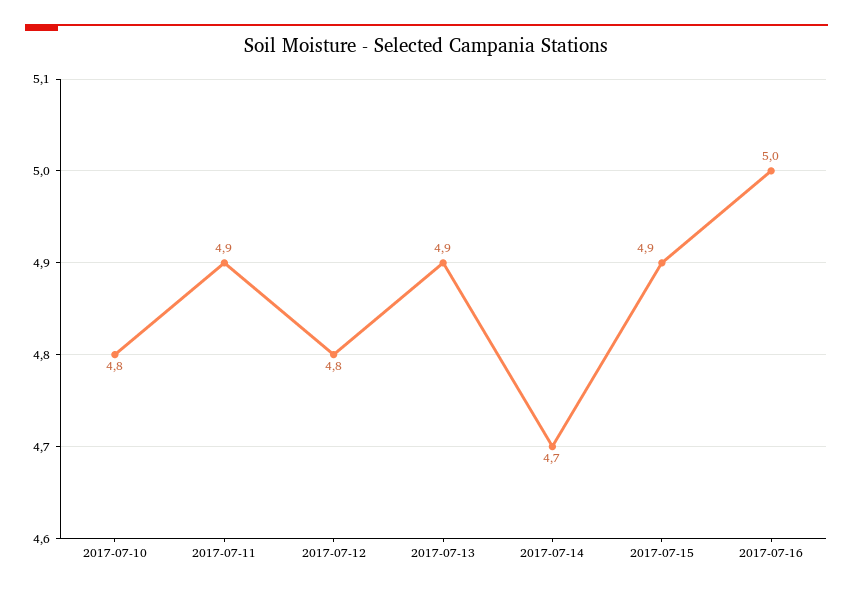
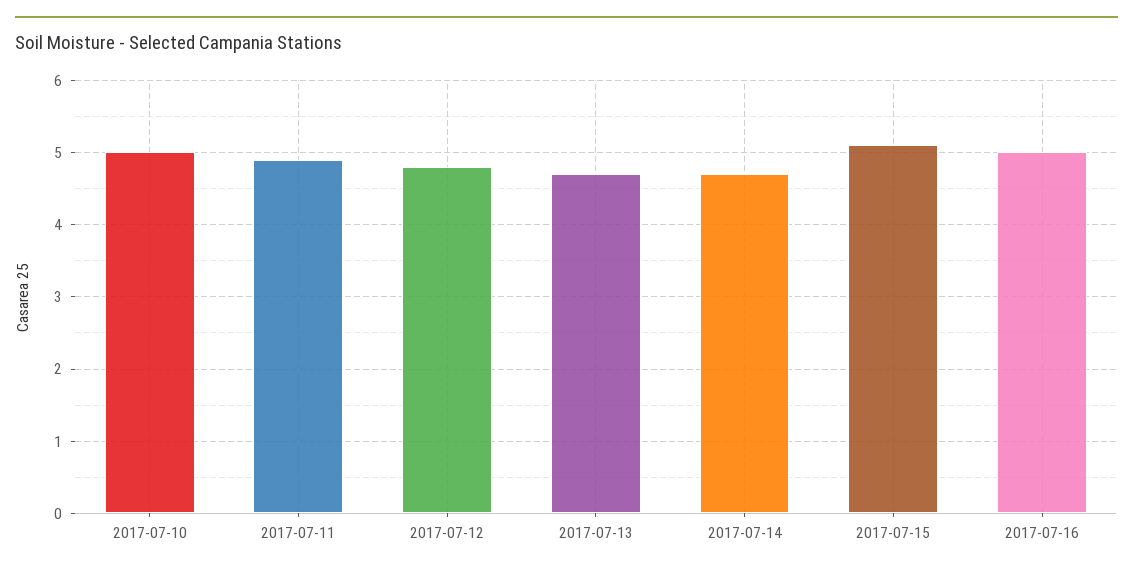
2017-07-10: 4.8 -> 5
2017-07-13: 4.9 -> 4.7
2017-07-15: 4.9 -> 5.1

